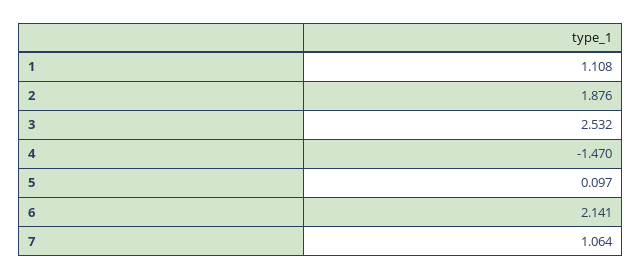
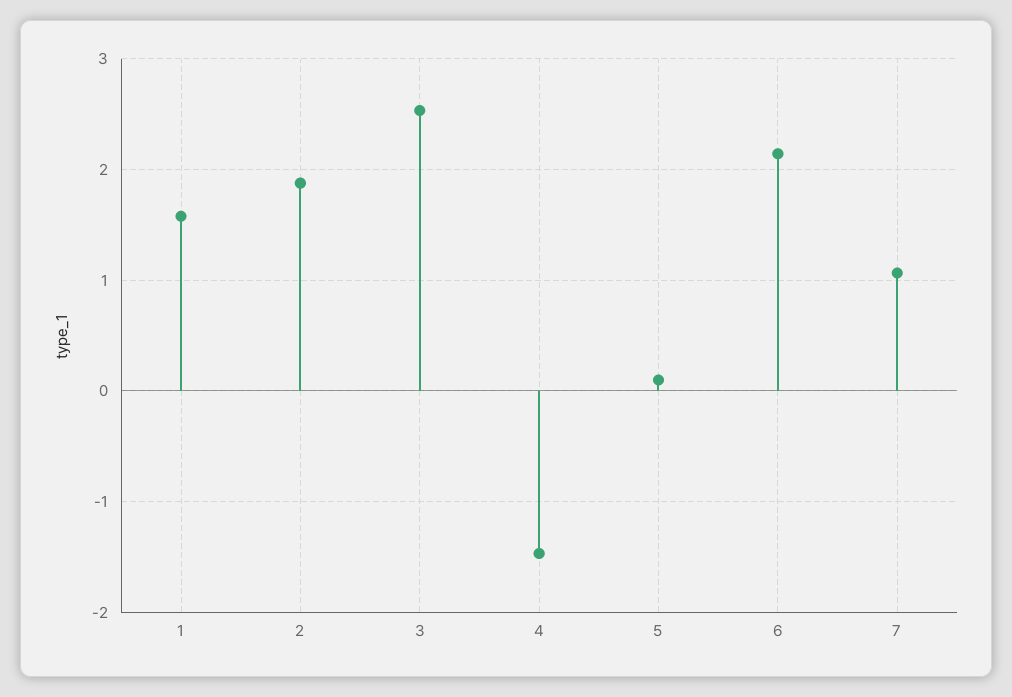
1: 1.108 -> 1.6

